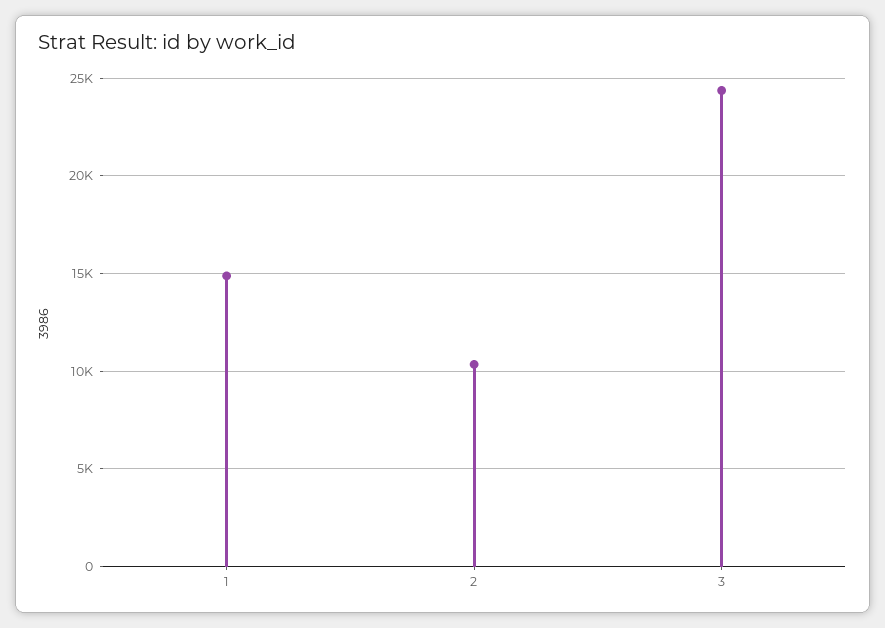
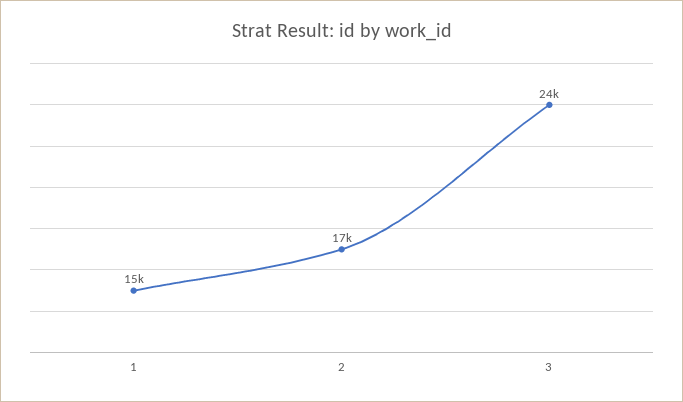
2: 10500 -> 17000

